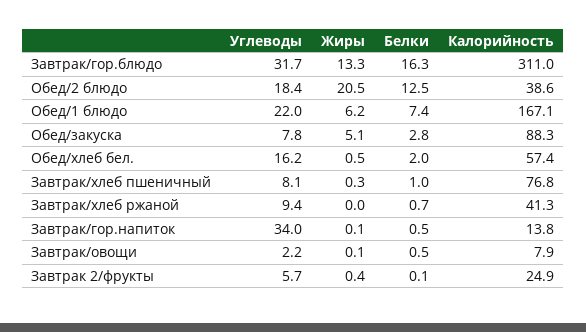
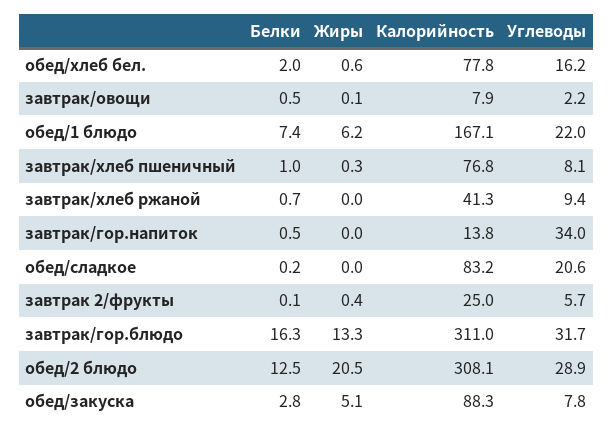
Углеводы, Обед/2 блюдо: 18.4 -> 28.9
Калорийность, Обед/2 блюдо: 38.6 -> 308.1
Жиры, Обед/хлеб бел.: 0.5 -> 0.6
Калорийность, Обед/хлеб бел.: 57.4 -> 77.8
Жиры, Завтрак/гор.напиток: 0.1 -> 0
Калорийность, Завтрак 2/фрукты: 24.9 -> 25
Белки, обед/сладкое: none -> 0.2
Жиры, обед/сладкое: none -> 0
Калорийность, обед/сладкое: none -> 83.2
Углеводы, обед/сладкое: none -> 20.6

